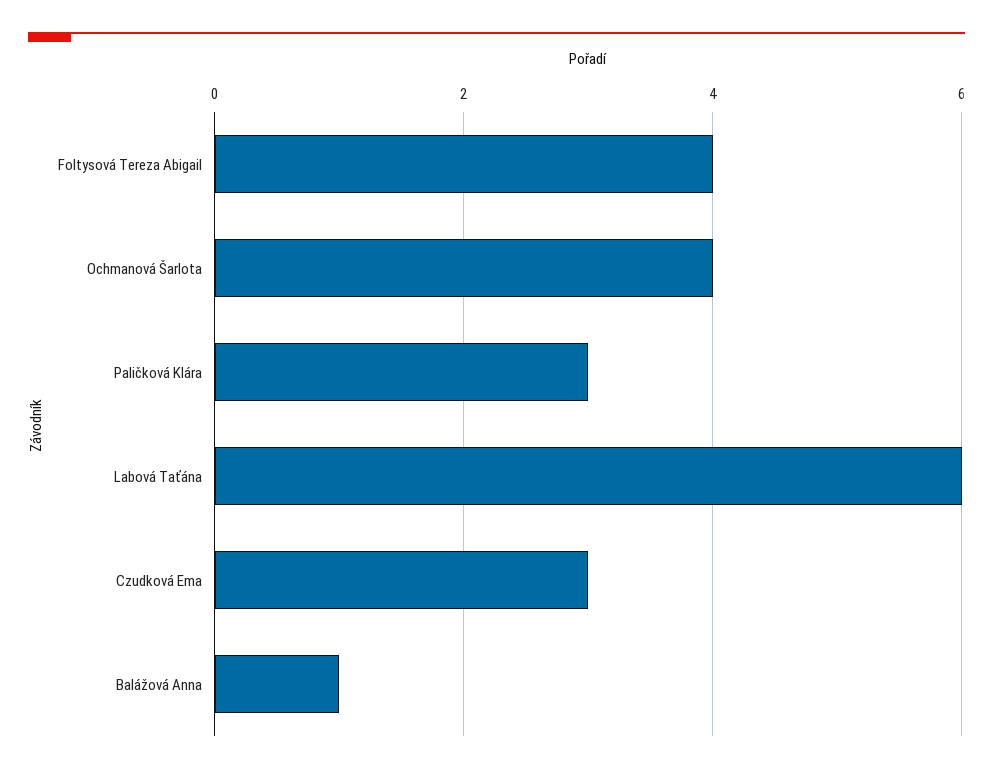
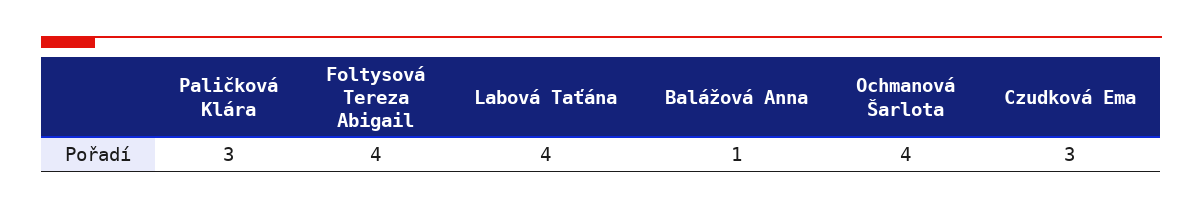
Labová Taťána: 6 -> 4

